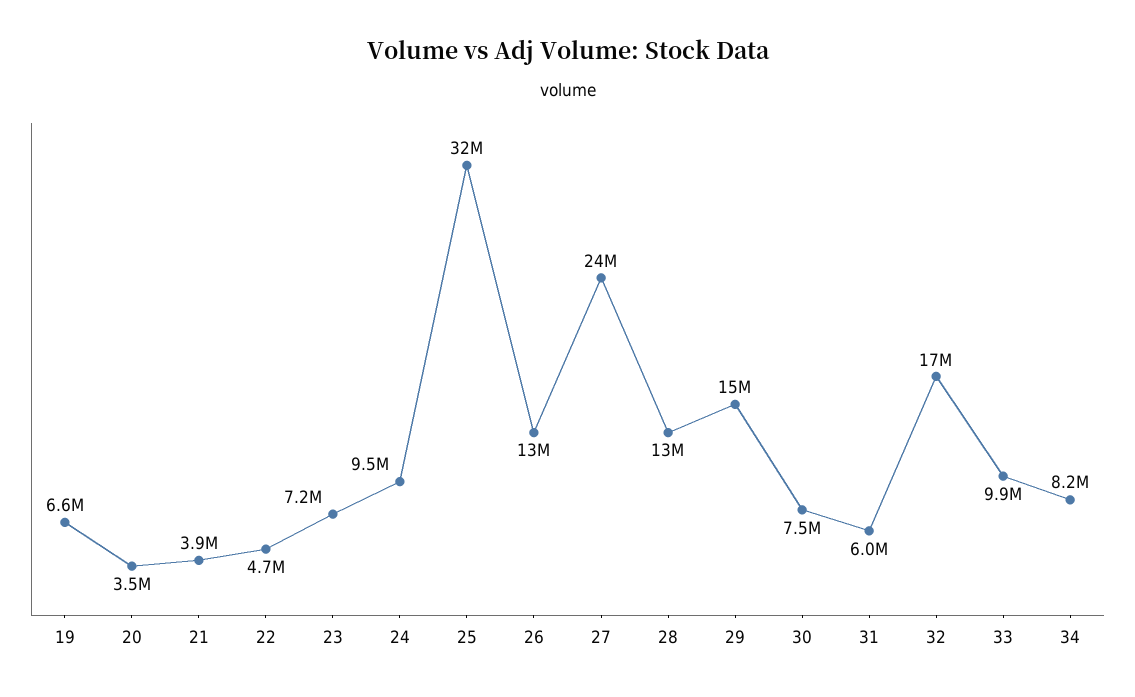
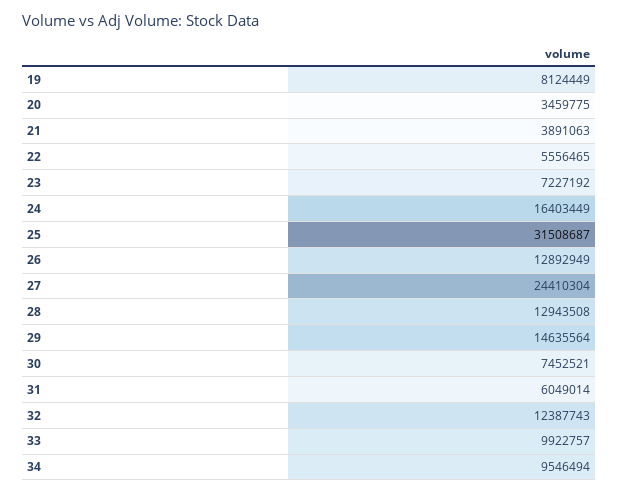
19: 6600000 -> 8124449
22: 4700000 -> 5556465
24: 9500000 -> 16403449
32: 17000000 -> 12387743
34: 8200000 -> 9546494

